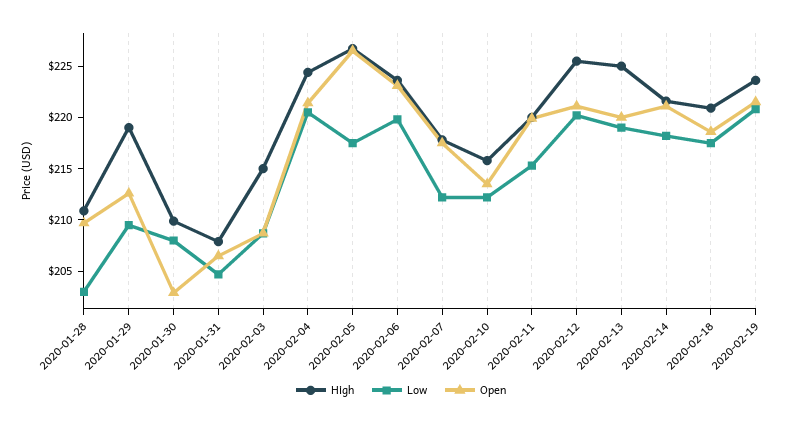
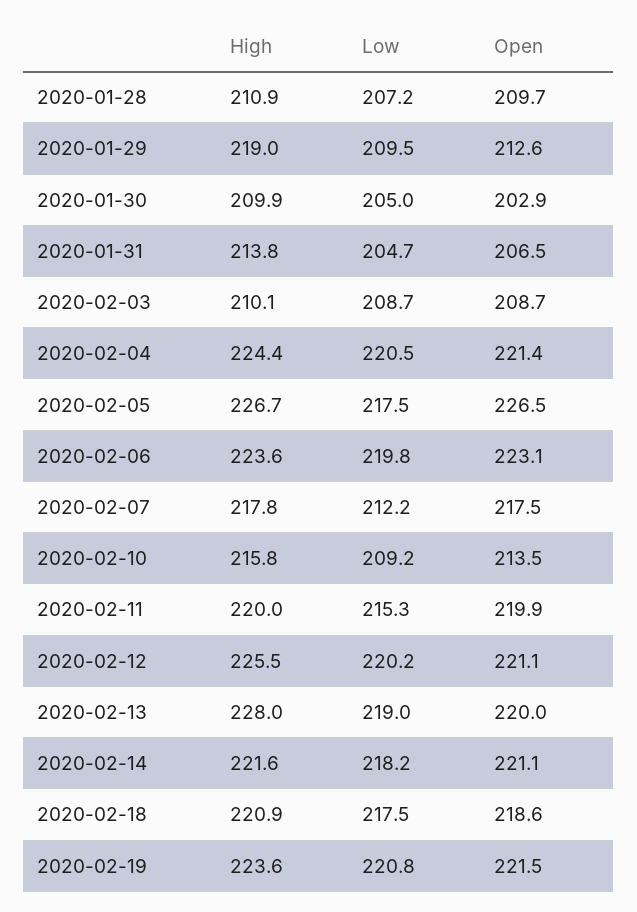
Low, 2020-01-28: 203 -> 207.2
Low, 2020-01-30: 208 -> 205
High, 2020-01-31: 208 -> 213.8
High, 2020-02-03: 215 -> 210.1
Low, 2020-02-10: 212 -> 209.2
High, 2020-02-13: 225 -> 228

